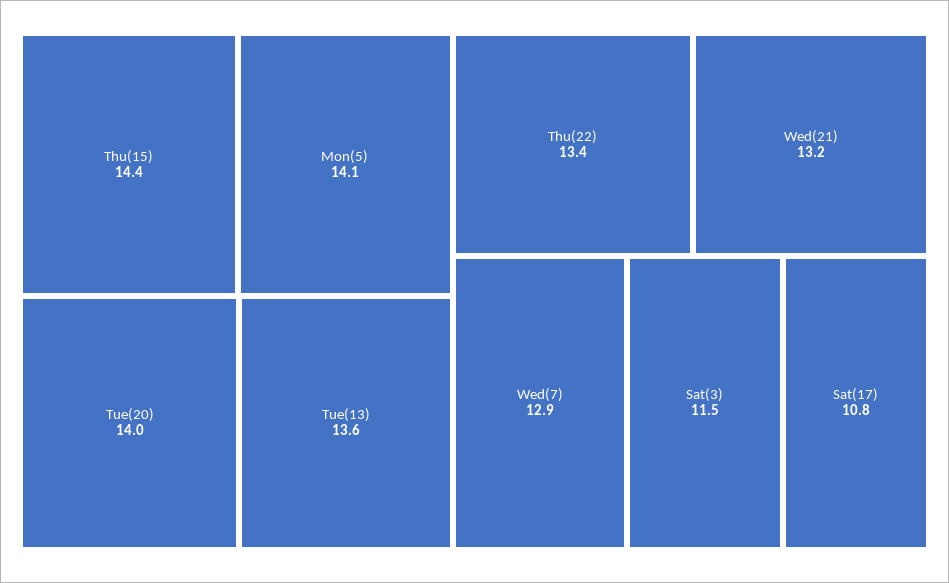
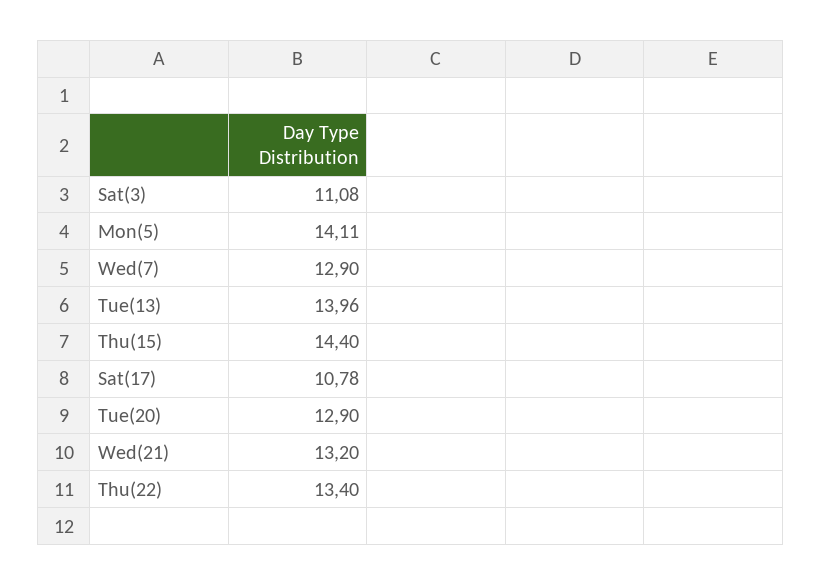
Tue(20): 14 -> 12.9
Tue(13): 13.6 -> 13.96
Sat(3): 11.5 -> 11.08

